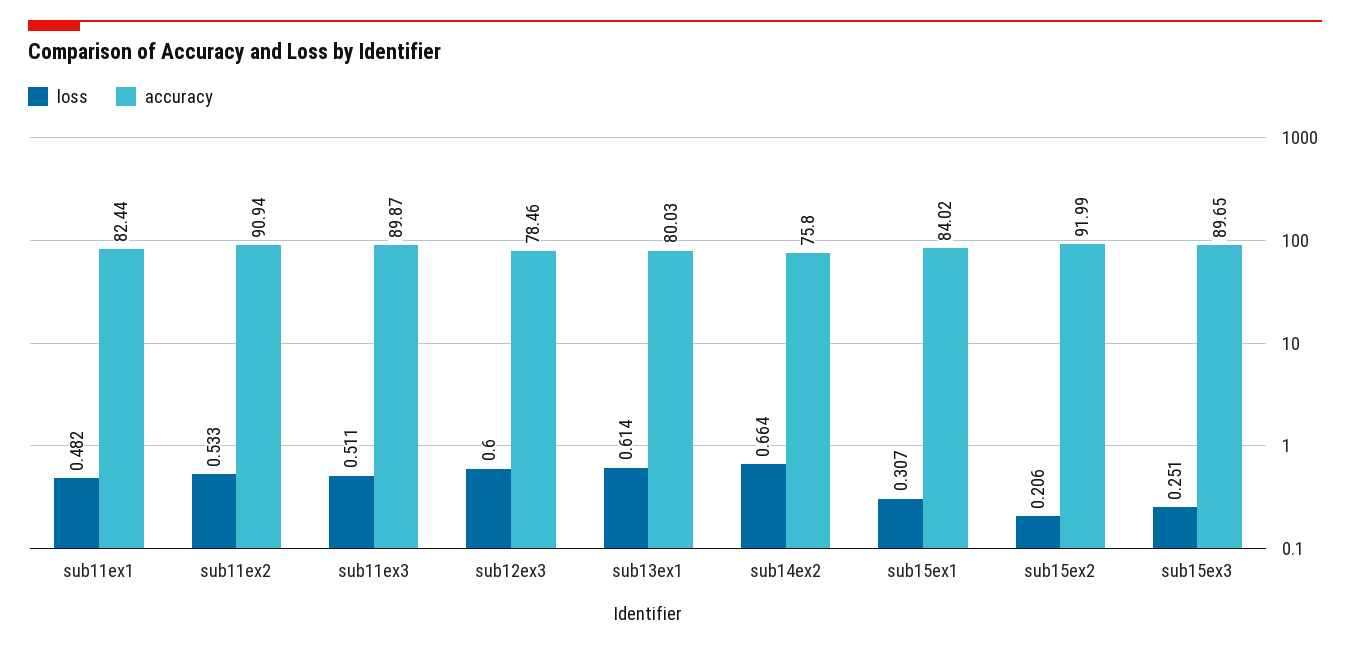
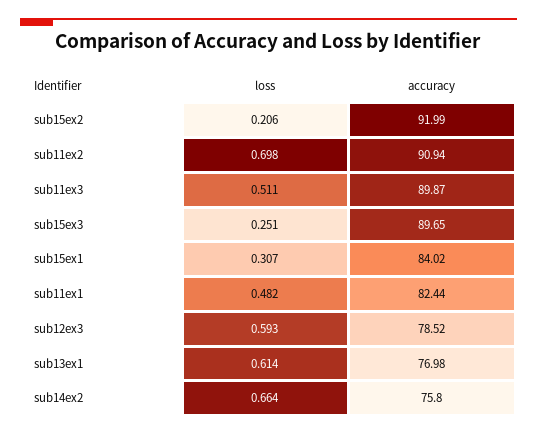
loss, sub11ex2: 0.533 -> 0.698
loss, sub12ex3: 0.6 -> 0.593
accuracy, sub12ex3: 78.46 -> 78.52
accuracy, sub13ex1: 80.03 -> 76.98

